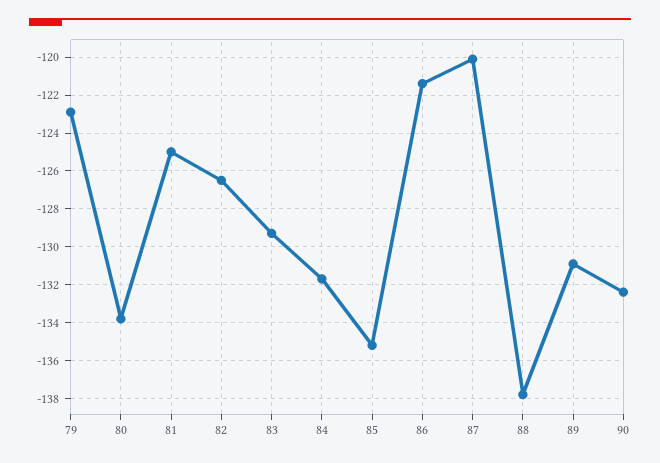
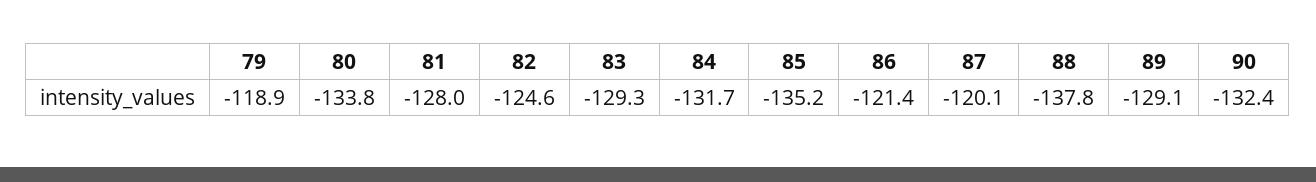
79: -123 -> -118.9
81: -125 -> -128
82: -126.5 -> -124.6
89: -131 -> -129.1

